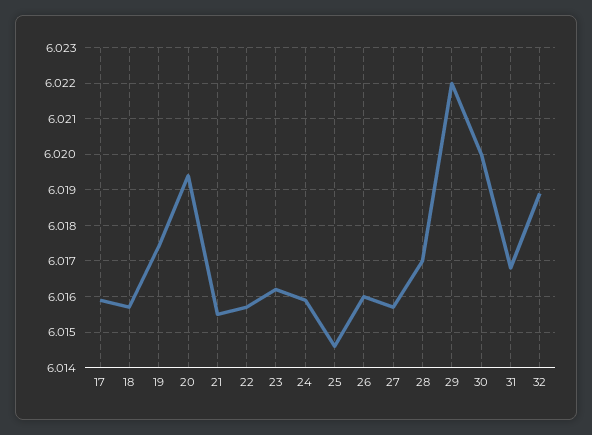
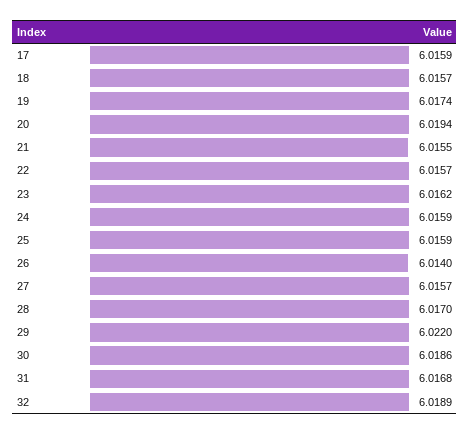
25: 6.0145 -> 6.0159
26: 6.016 -> 6.014
30: 6.02 -> 6.0186

